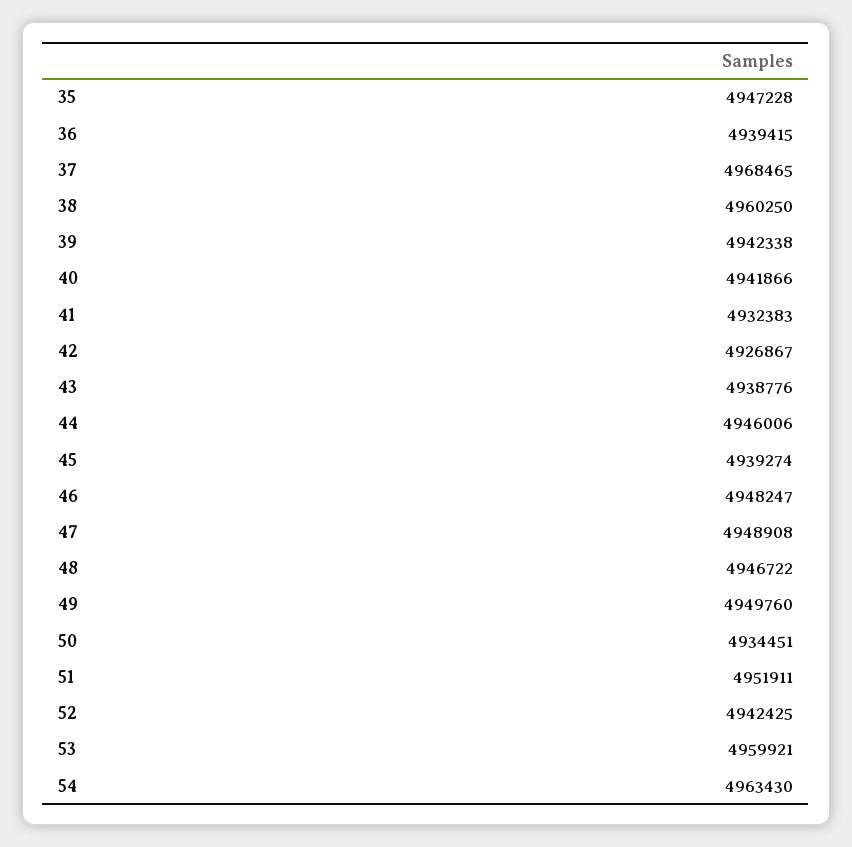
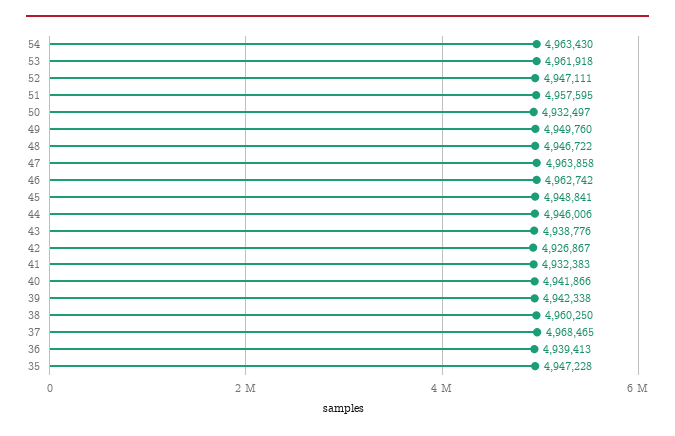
36: 4939415 -> 4939413
45: 4939274 -> 4948841
46: 4948247 -> 4962742
47: 4948908 -> 4963858
50: 4934451 -> 4932497
51: 4951911 -> 4957595
52: 4942425 -> 4947111
53: 4959921 -> 4961918

